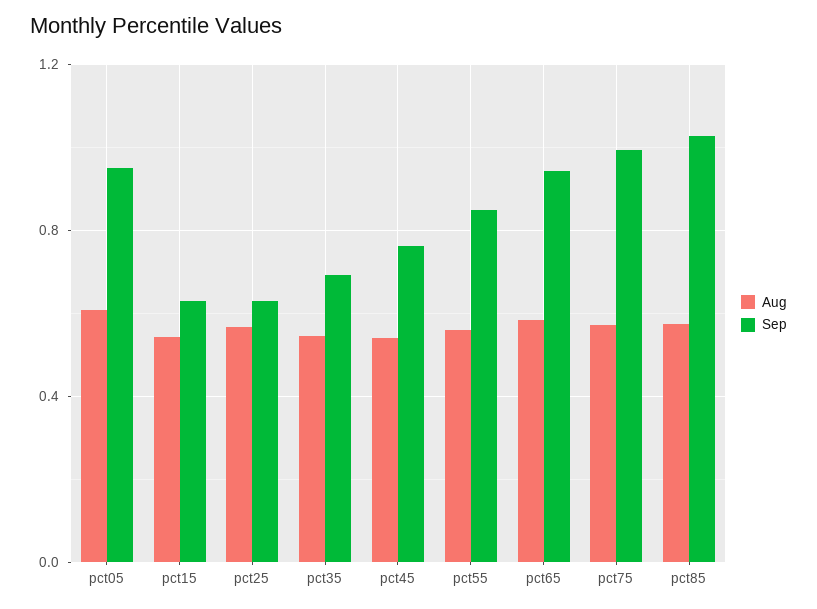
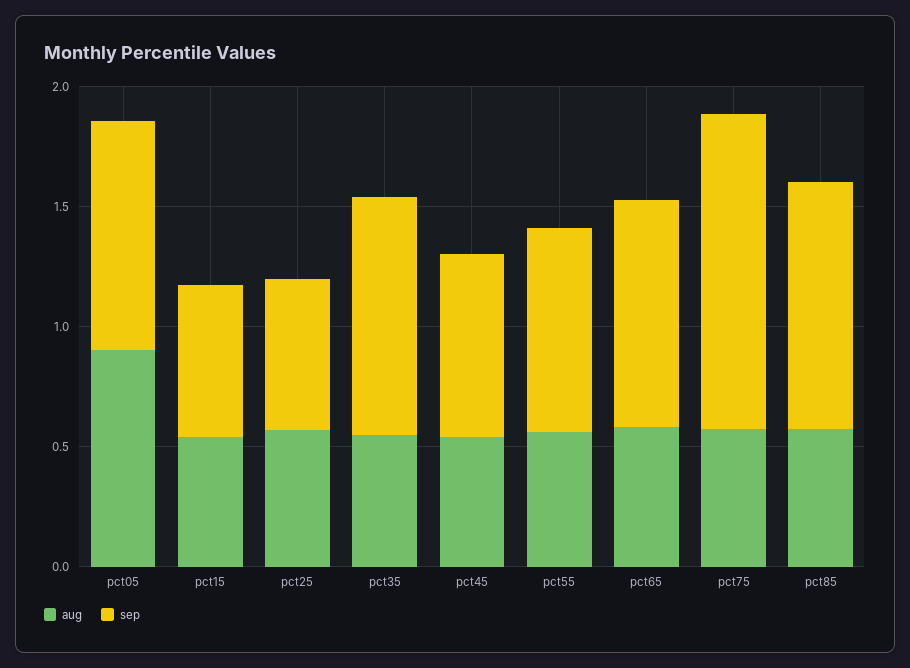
Aug, pct05: 0.6 -> 0.9
Sep, pct35: 0.7 -> 1
Sep, pct75: 1 -> 1.3

